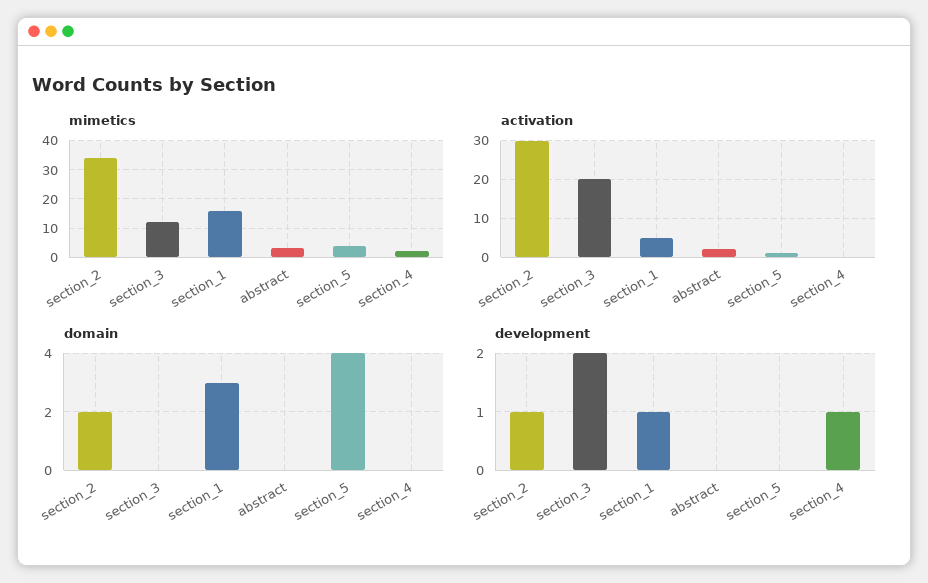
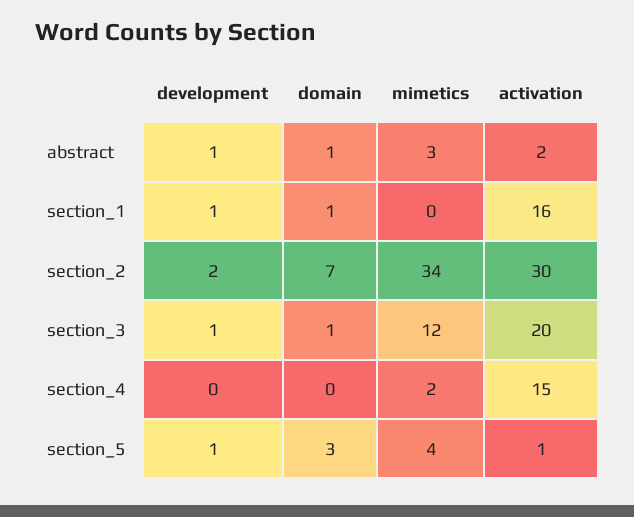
mimetics, section_1: 15 -> 0
activation, section_1: 5 -> 16
activation, section_4: 0 -> 15
domain, section_2: 2 -> 7
domain, section_3: 0 -> 1
domain, section_1: 3 -> 1
domain, abstract: 0 -> 1
domain, section_5: 4 -> 3
development, section_2: 1 -> 2
development, section_3: 2 -> 1
development, abstract: 0 -> 1
development, section_5: 0 -> 1
development, section_4: 1 -> 0

